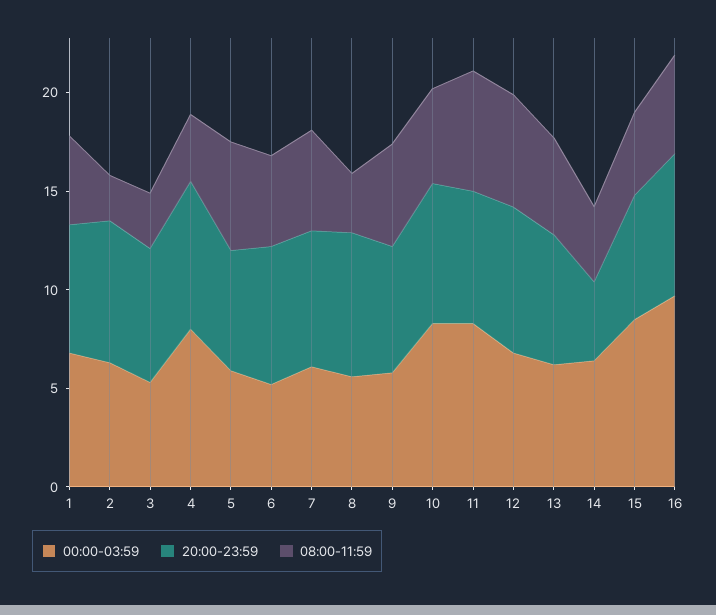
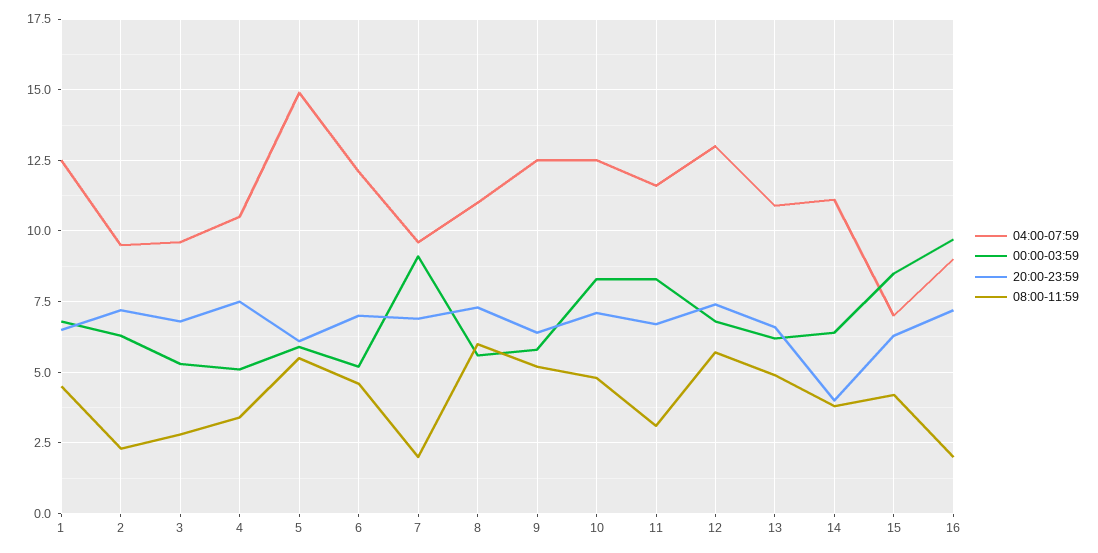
00:00-03:59, 4: 8 -> 5
00:00-03:59, 7: 6 -> 9
08:00-11:59, 7: 5 -> 2
08:00-11:59, 8: 3 -> 6
08:00-11:59, 11: 6 -> 3
08:00-11:59, 16: 5 -> 2
04:00-07:59, 1: none -> 12.5
04:00-07:59, 2: none -> 9.5
04:00-07:59, 3: none -> 9.5
04:00-07:59, 4: none -> 10.5
04:00-07:59, 5: none -> 15
04:00-07:59, 6: none -> 12
04:00-07:59, 7: none -> 9.5
04:00-07:59, 8: none -> 11
04:00-07:59, 9: none -> 12.5
04:00-07:59, 10: none -> 12.5
04:00-07:59, 11: none -> 11.5
04:00-07:59, 12: none -> 13
04:00-07:59, 13: none -> 11
04:00-07:59, 14: none -> 11
04:00-07:59, 15: none -> 7
04:00-07:59, 16: none -> 9

